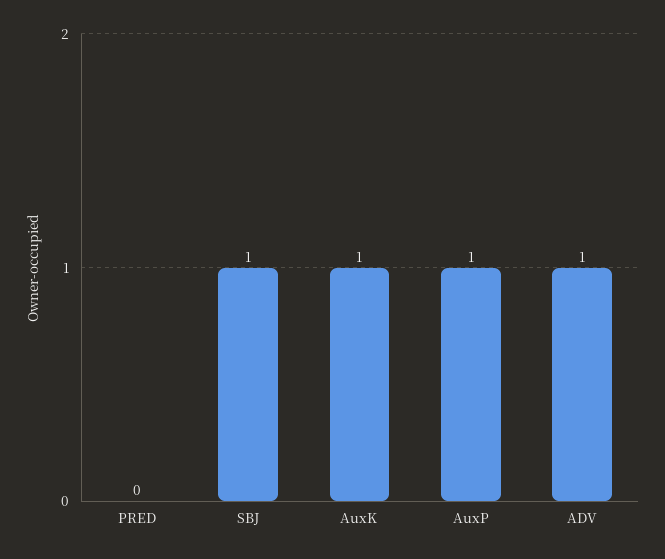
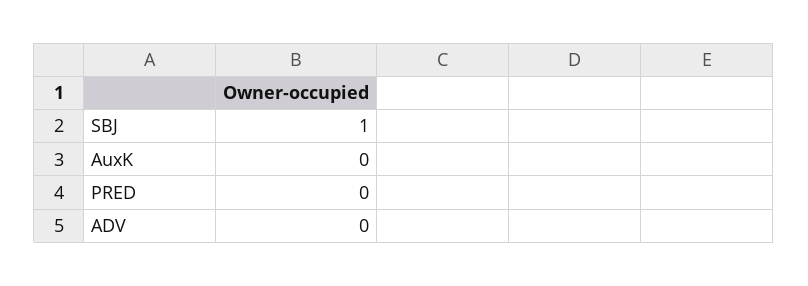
AuxK: 1 -> 0
AuxP: 1 -> none
ADV: 1 -> 0

